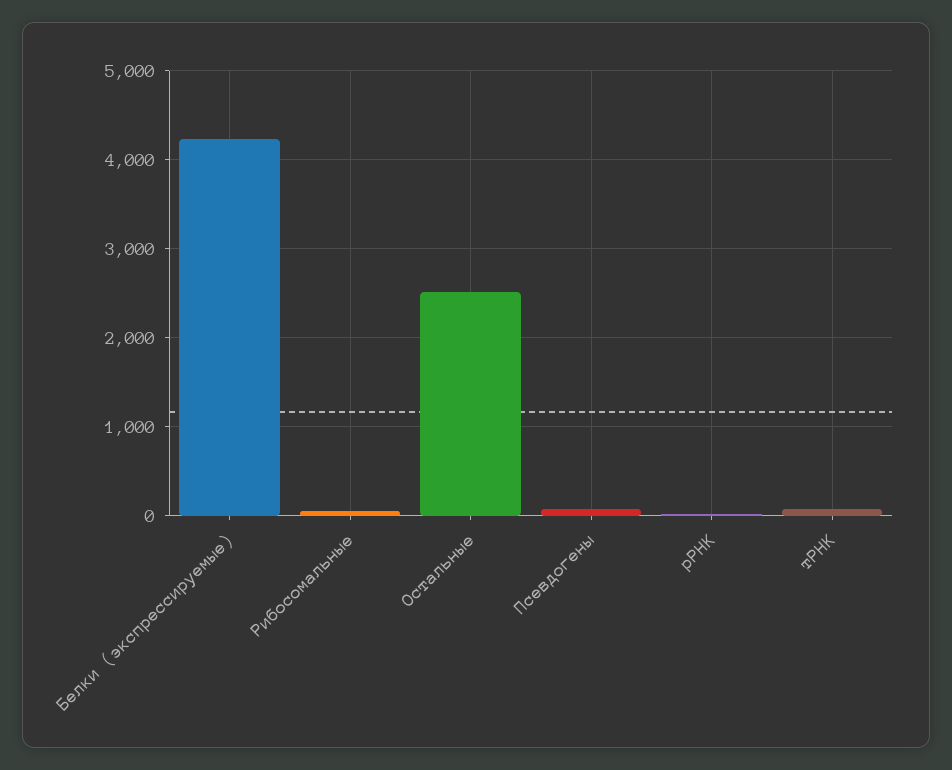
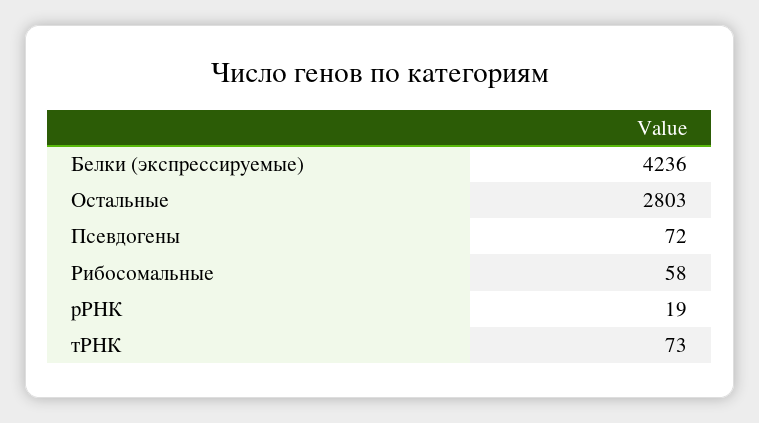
Остальные: 2500 -> 2803

